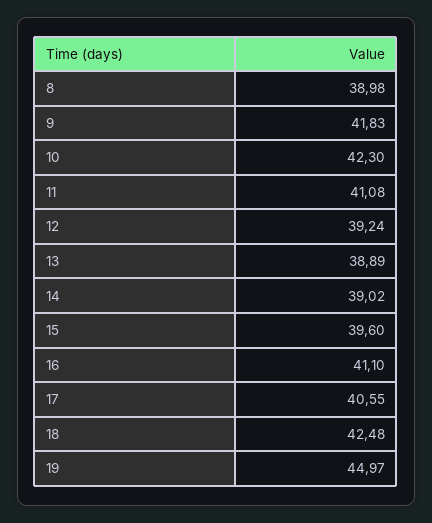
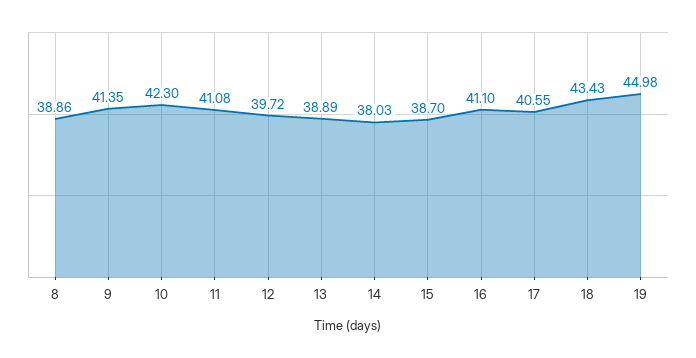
8: 38.98 -> 38.86
9: 41.83 -> 41.35
12: 39.24 -> 39.72
14: 39.02 -> 38.03
15: 39.6 -> 38.7
18: 42.48 -> 43.43
19: 44.97 -> 44.98

